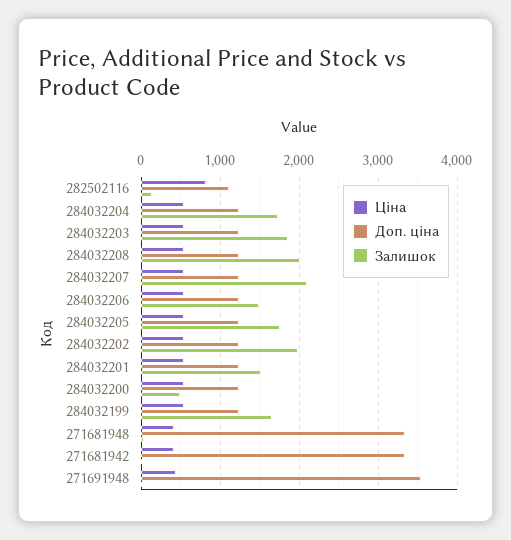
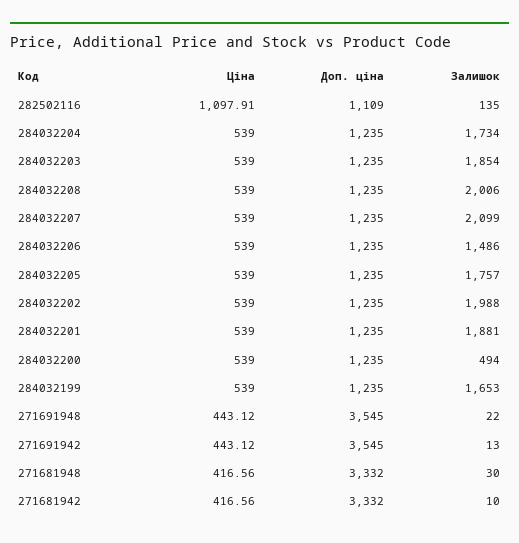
Ціна, 282502116: 800 -> 1097.91
Залишок, 284032201: 1500 -> 1881
Ціна, 271691942: none -> 443.12
Доп. ціна, 271691942: none -> 3545
Залишок, 271691942: none -> 13

